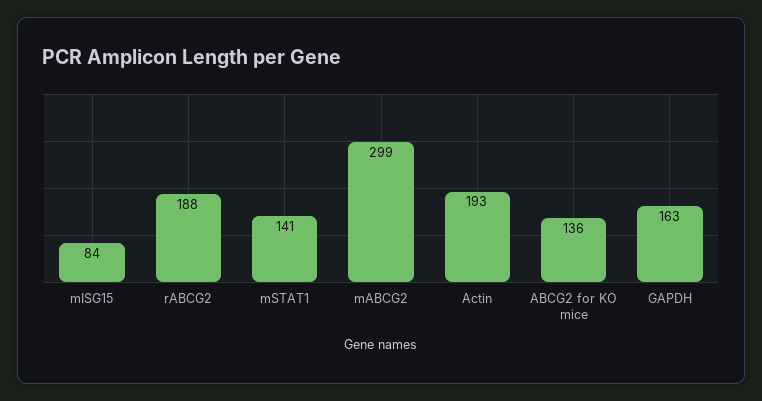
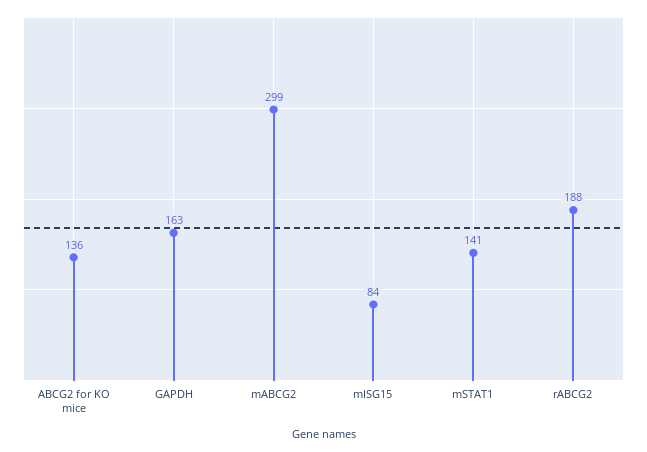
Actin: 193 -> none

